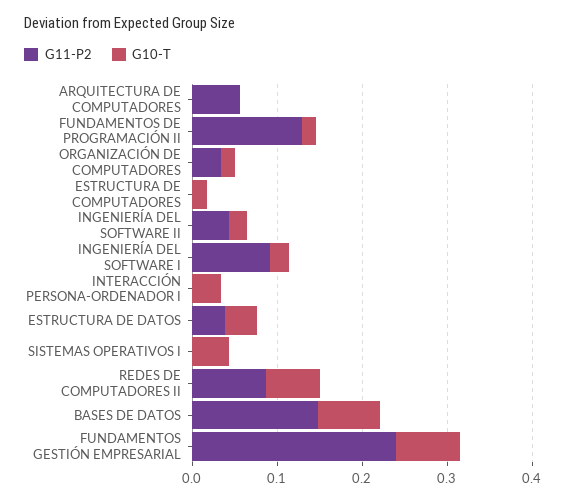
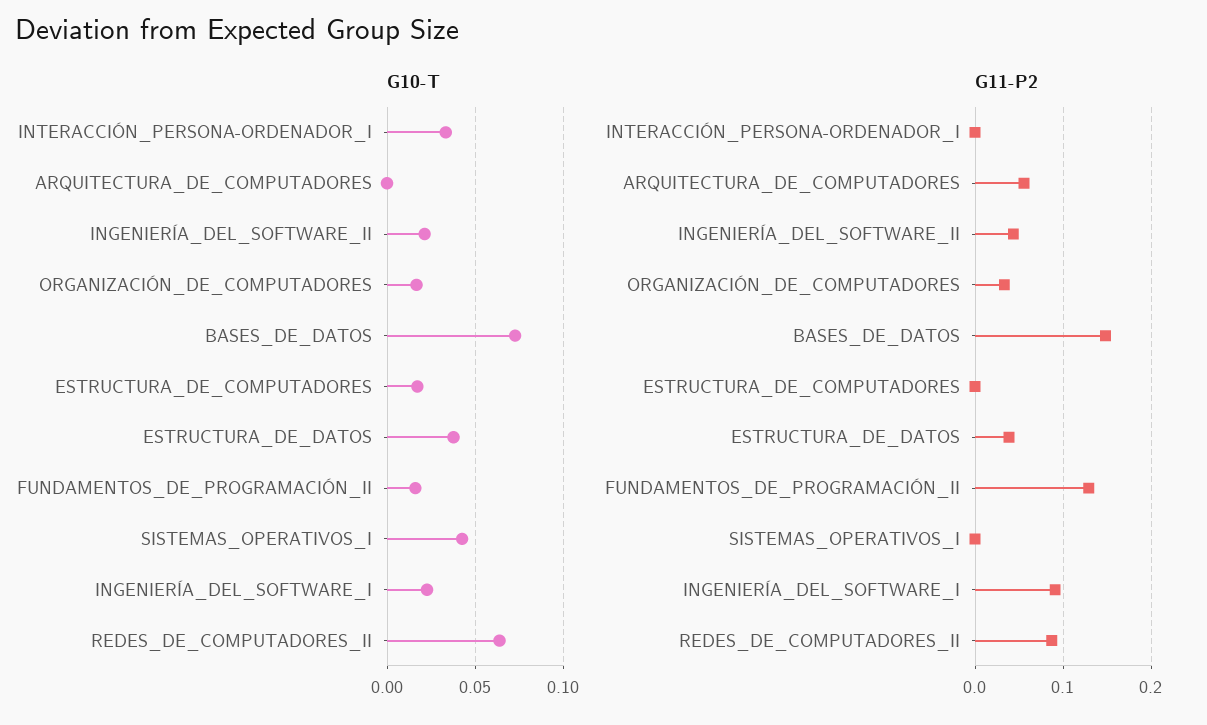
G11-P2, FUNDAMENTOS GESTIÓN EMPRESARIAL: 0.24 -> none
G10-T, FUNDAMENTOS GESTIÓN EMPRESARIAL: 0.08 -> none

